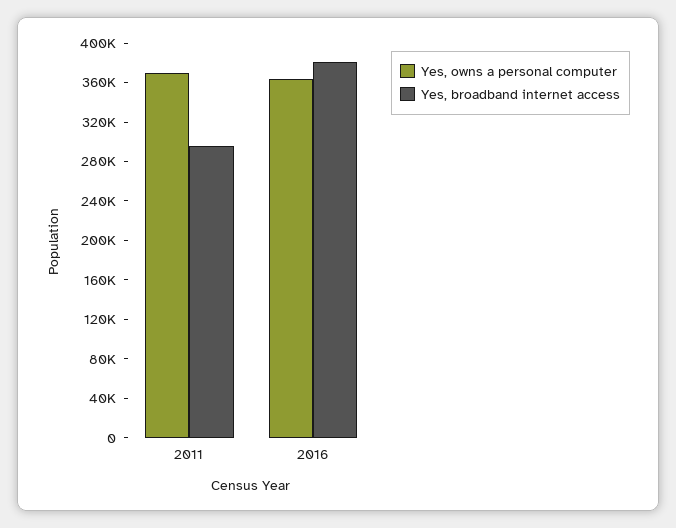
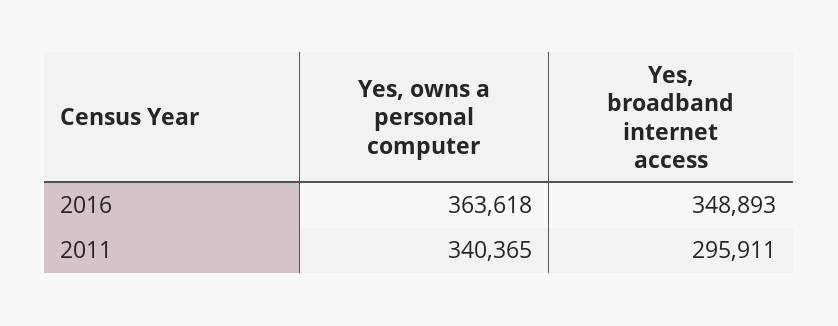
Yes, owns a personal computer, 2011: 370000 -> 340365
Yes, broadband internet access, 2016: 380000 -> 348893

